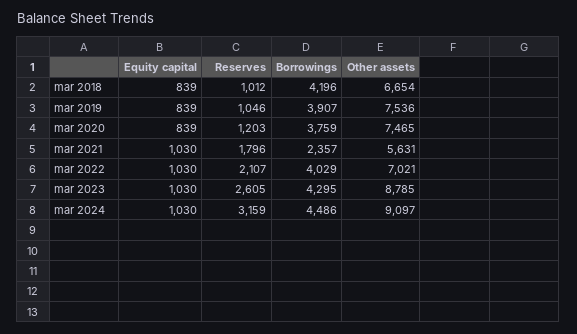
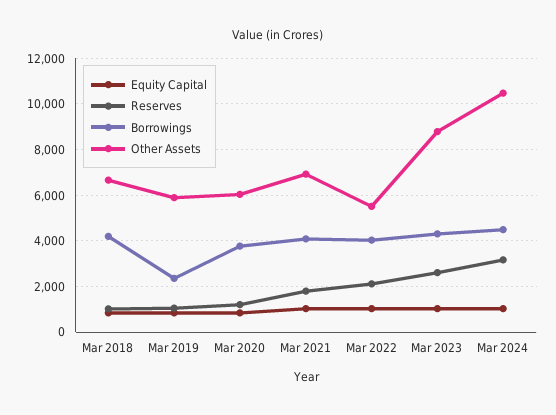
Borrowings, mar 2019: 3907 -> 2500
Other assets, mar 2019: 7536 -> 6000
Other assets, mar 2020: 7465 -> 6000
Borrowings, mar 2021: 2357 -> 4000
Other assets, mar 2021: 5631 -> 7000
Other assets, mar 2022: 7021 -> 5500
Other assets, mar 2024: 9097 -> 10500

